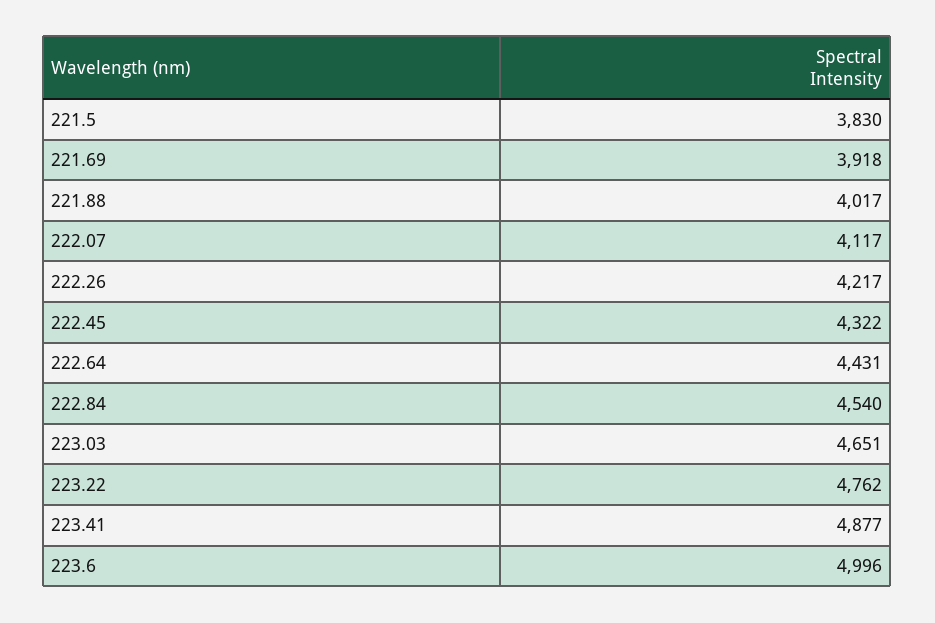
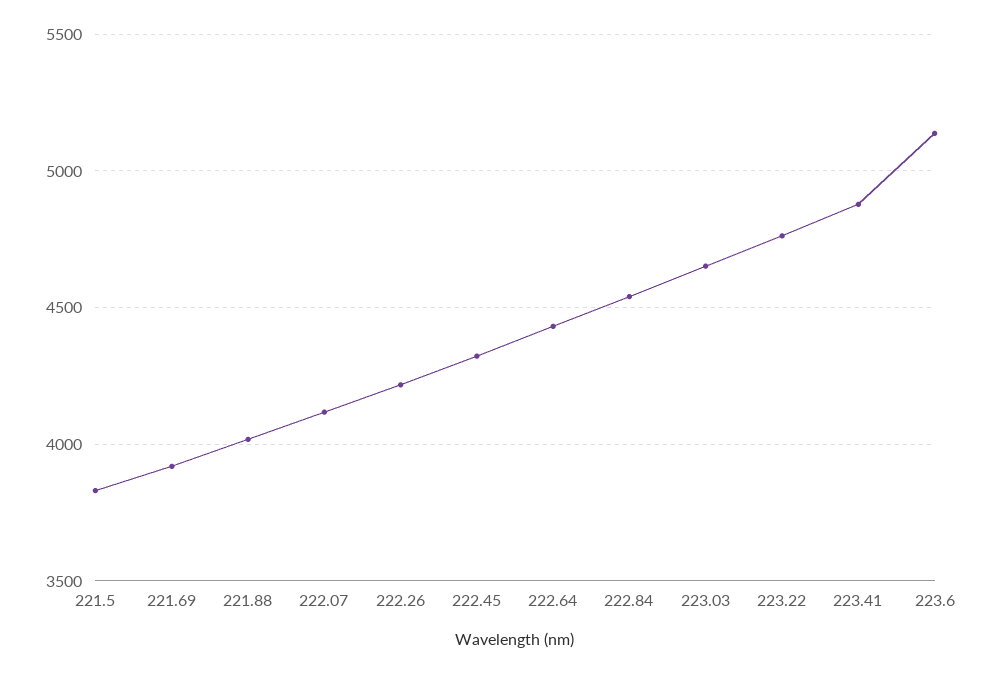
223.6: 4996 -> 5150

